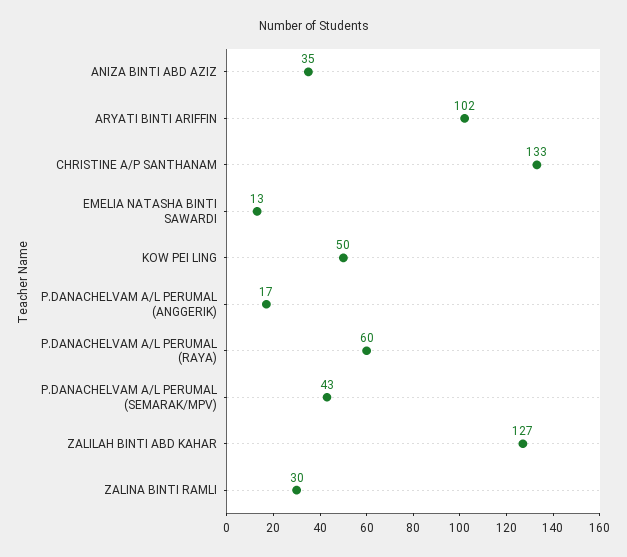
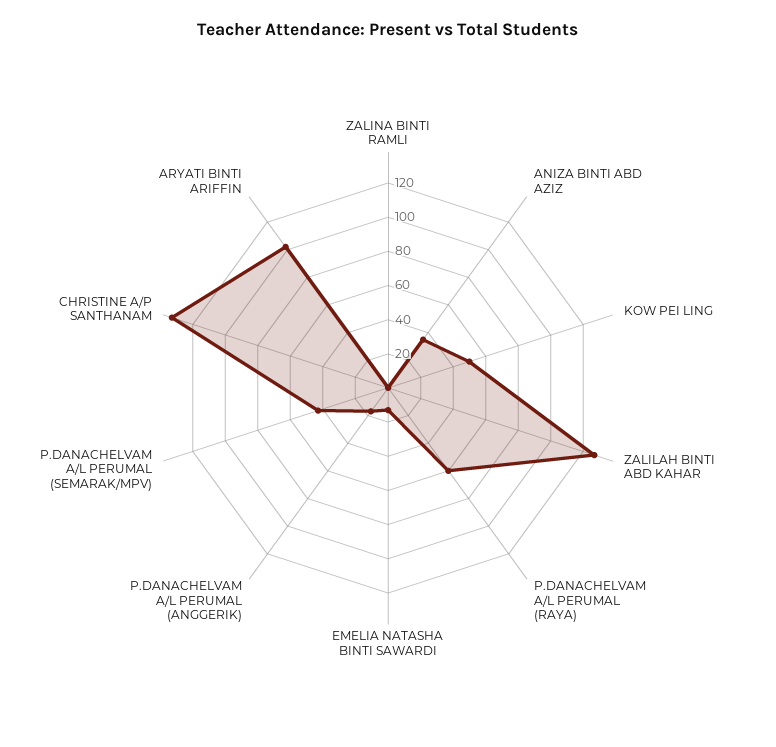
ZALINA BINTI RAMLI: 30 -> 0

